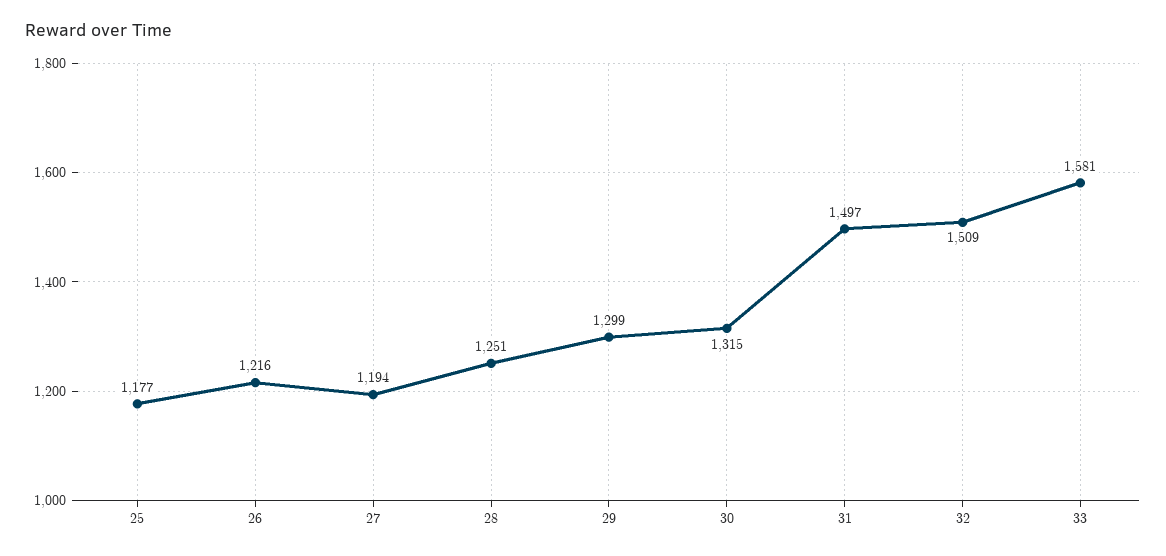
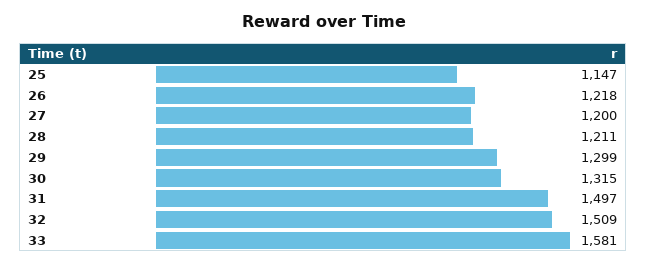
25: 1177 -> 1147
26: 1216 -> 1218
27: 1194 -> 1200
28: 1251 -> 1211

